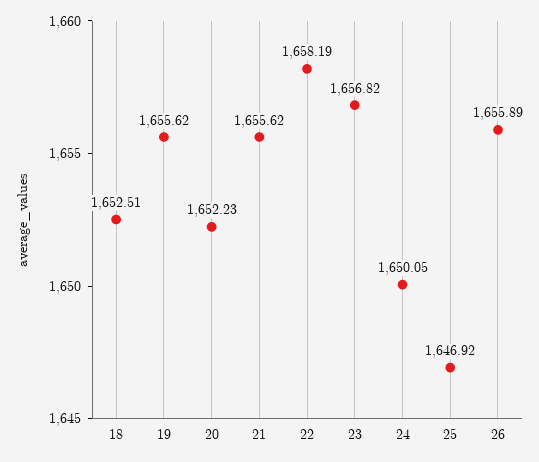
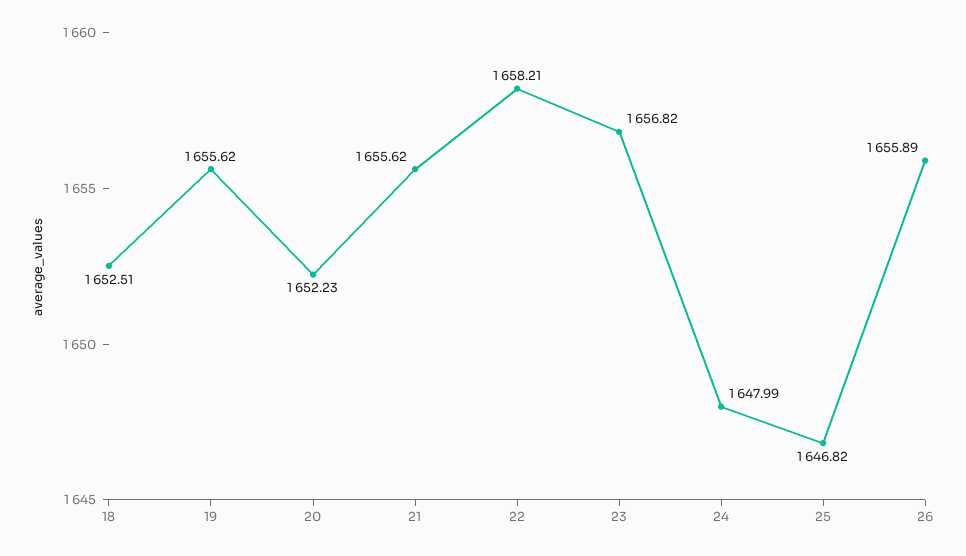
22: 1658.19 -> 1658.21
24: 1650.05 -> 1647.99
25: 1646.92 -> 1646.82

